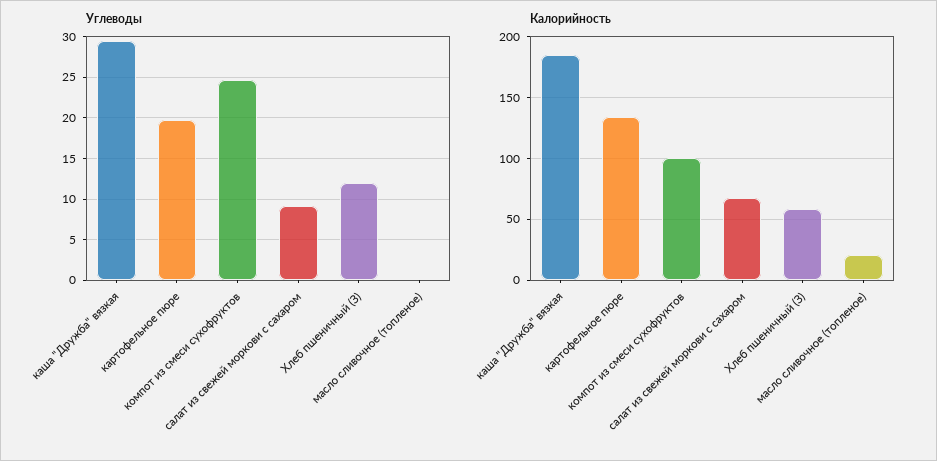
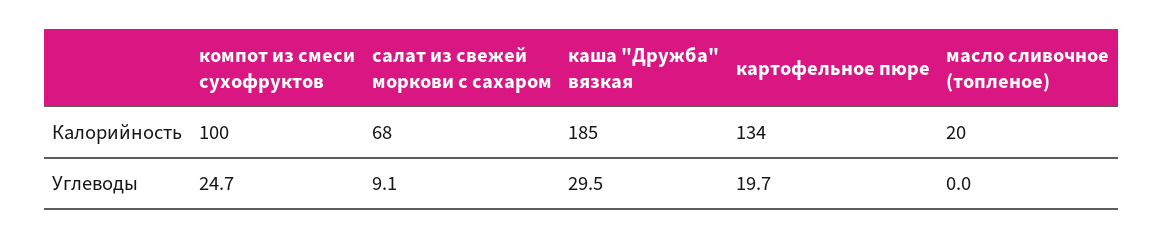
Углеводы, Хлеб пшеничный (З): 12 -> none
Калорийность, Хлеб пшеничный (З): 60 -> none

